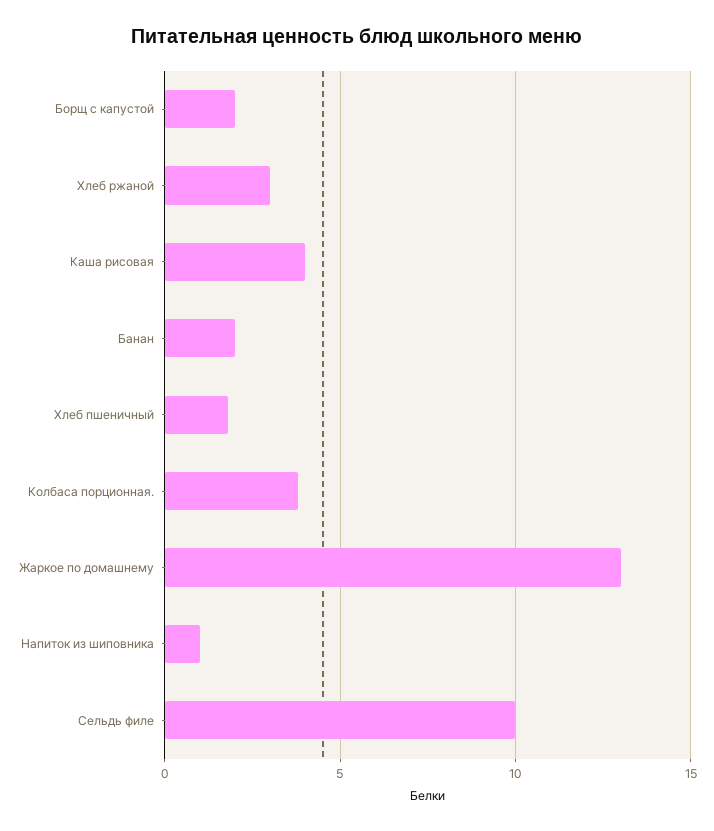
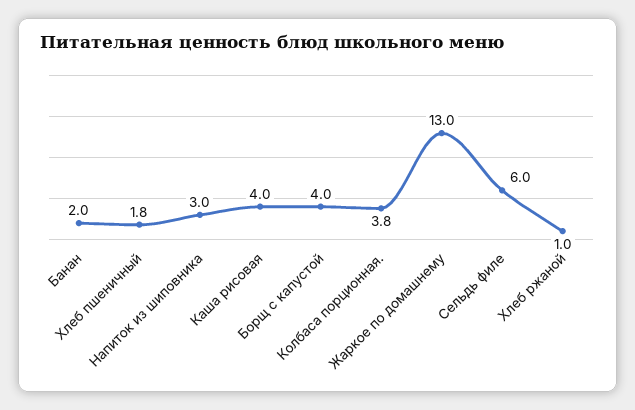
Борщ с капустой: 2 -> 4
Хлеб ржаной: 3 -> 1
Напиток из шиповника: 1 -> 3
Сельдь филе: 10 -> 6

